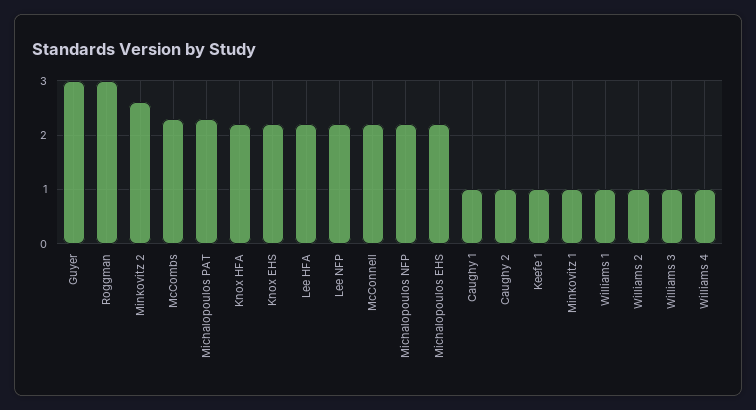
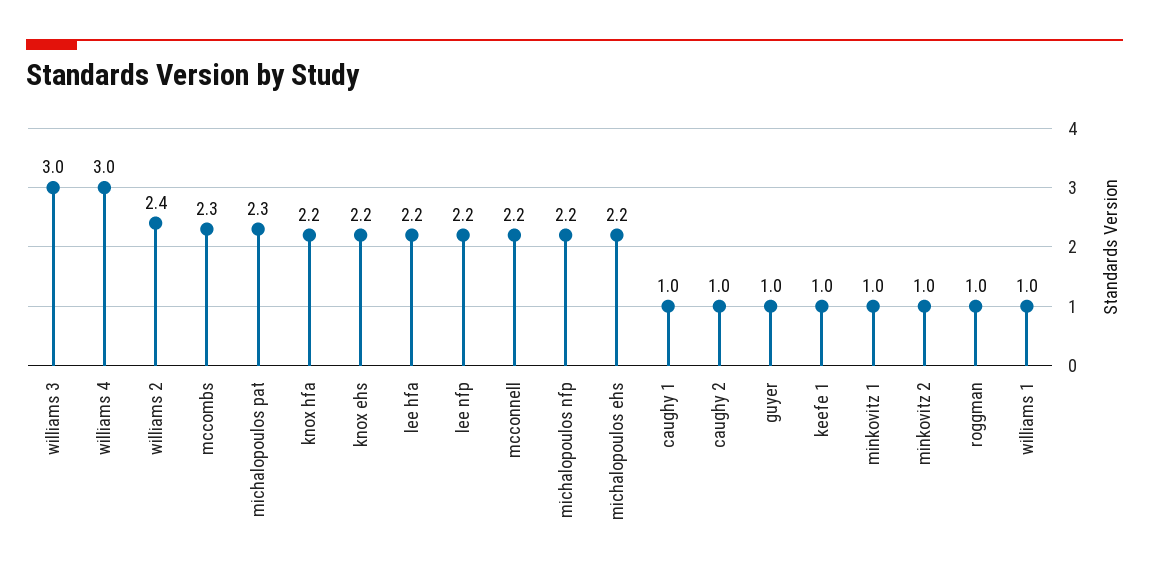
Guyer: 3 -> 1
Roggman: 3 -> 1
Minkovitz 2: 2.5 -> 1
Williams 2: 1 -> 2.4
Williams 3: 1 -> 3
Williams 4: 1 -> 3

